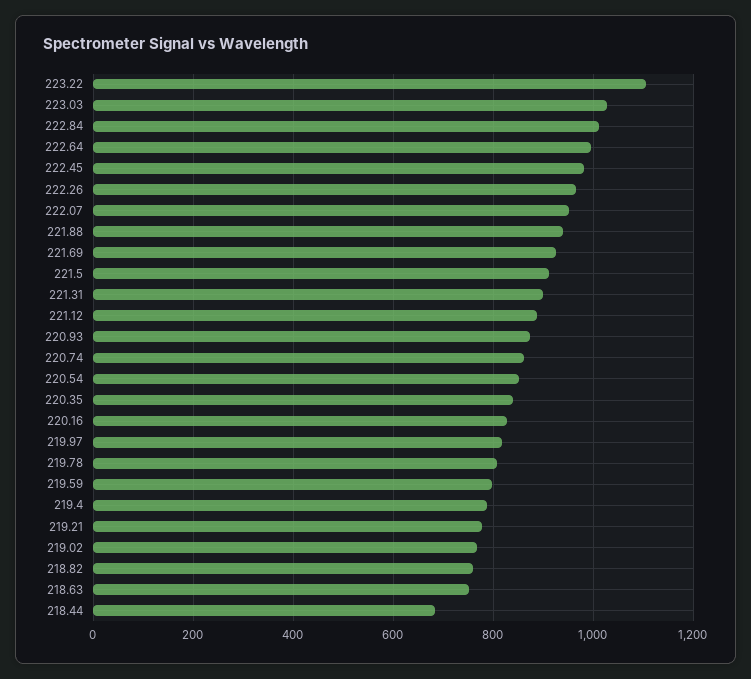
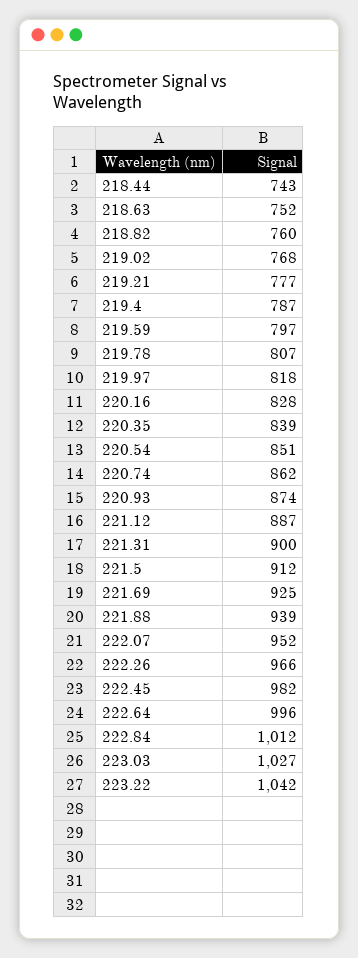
223.22: 1100 -> 1042
218.44: 680 -> 743

